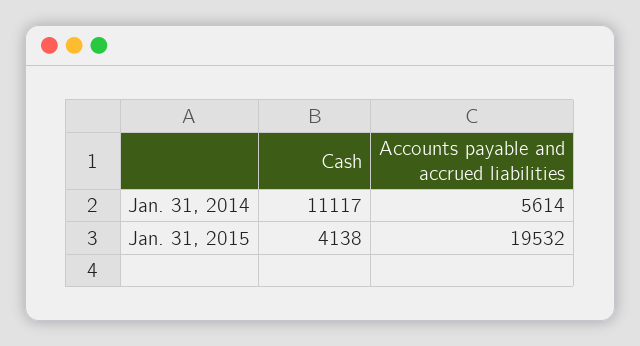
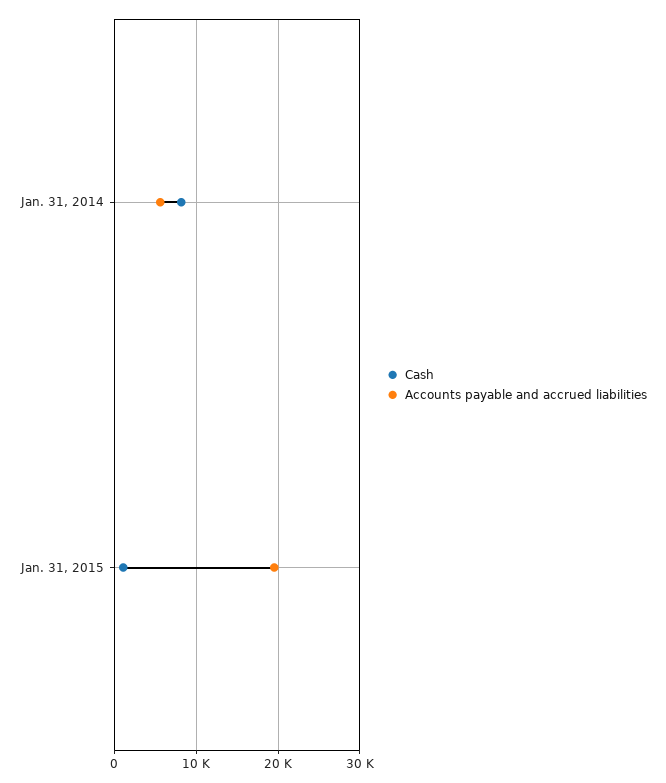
Cash, Jan. 31, 2014: 11117 -> 8000
Cash, Jan. 31, 2015: 4138 -> 1000

